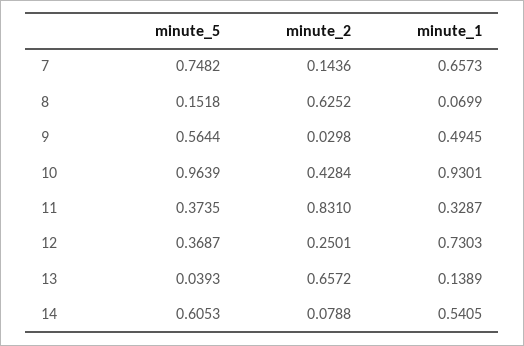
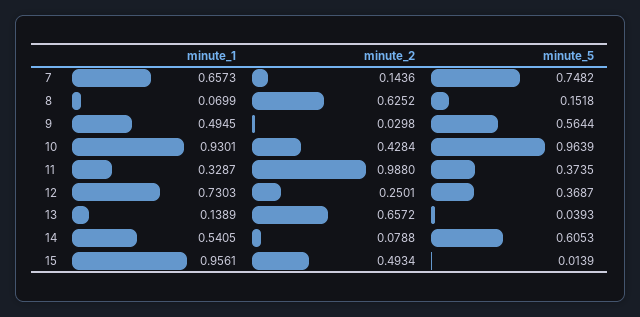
minute_2, 11: 0.831 -> 0.988
minute_1, 15: none -> 0.9561
minute_2, 15: none -> 0.4934
minute_5, 15: none -> 0.0139

